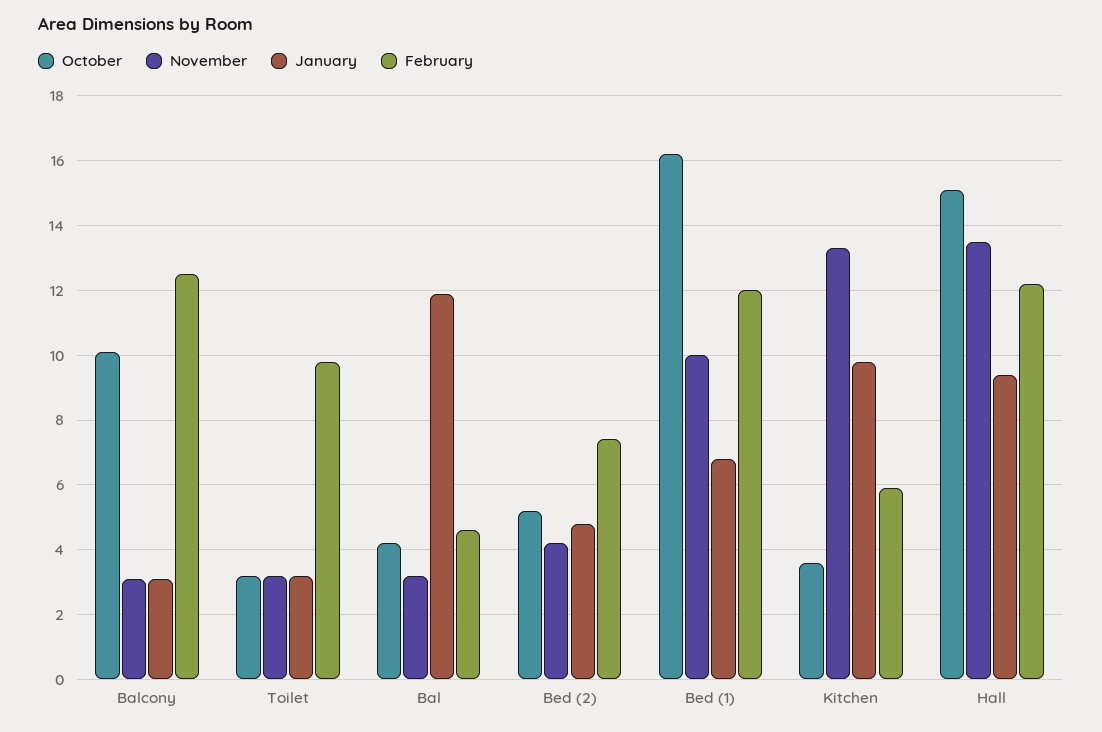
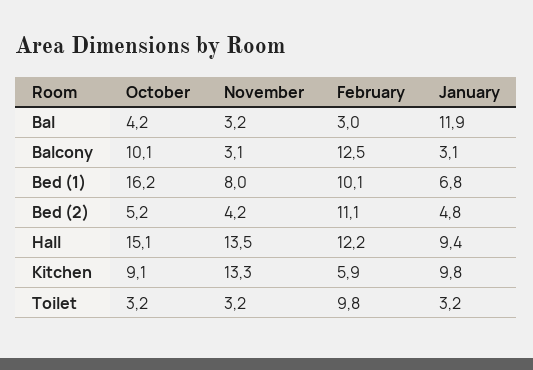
February, Bal: 4.5 -> 3
February, Bed (2): 7.5 -> 11.1
November, Bed (1): 10 -> 8
February, Bed (1): 12 -> 10.1
October, Kitchen: 3.5 -> 9.1

